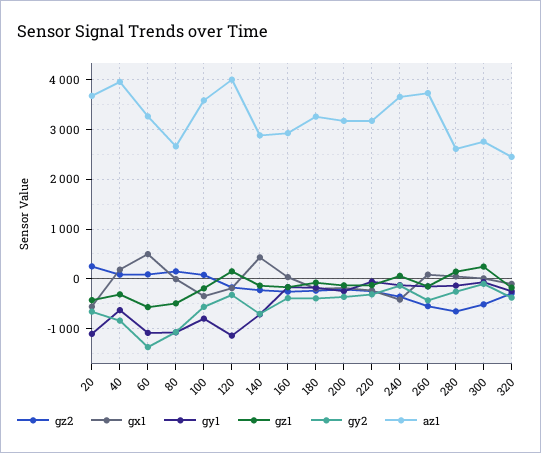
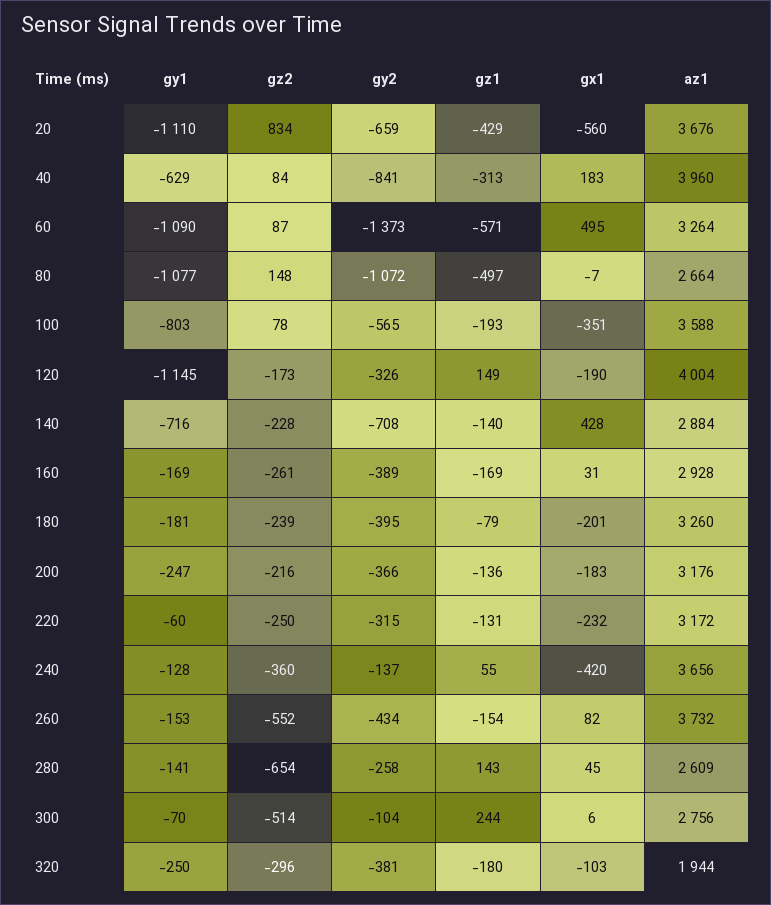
gz2, 20: 200 -> 834
az1, 320: 2400 -> 1944

